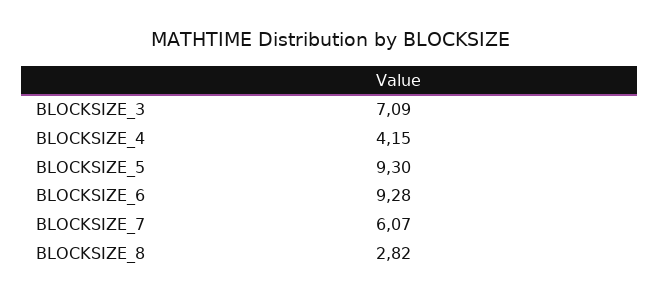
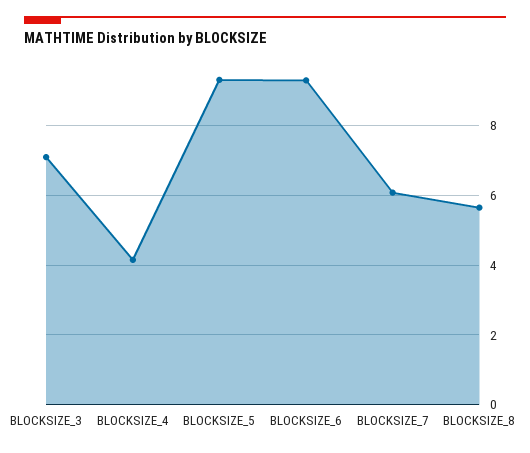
BLOCKSIZE_8: 2.82 -> 5.6

